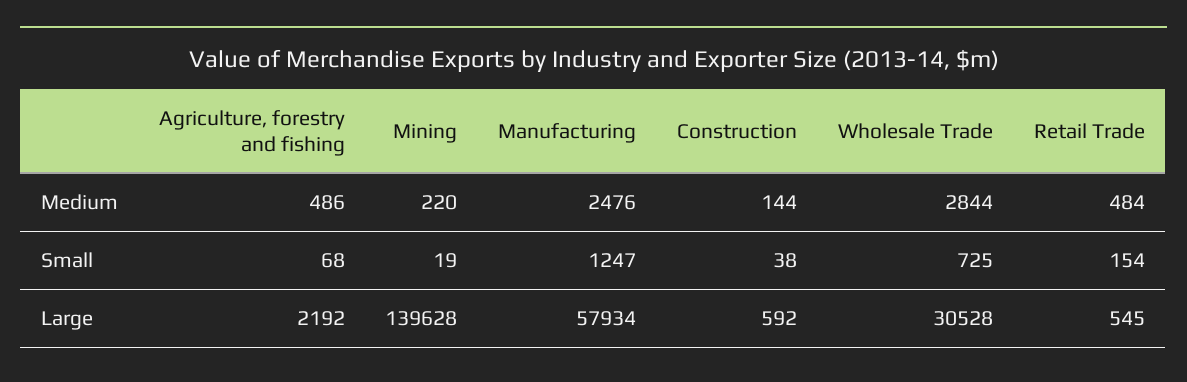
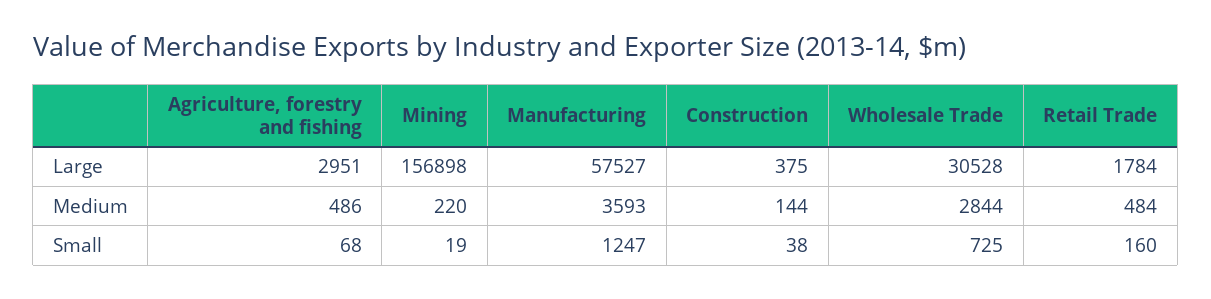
Manufacturing, Medium: 2476 -> 3593
Retail Trade, Small: 154 -> 160
Agriculture, forestry and fishing, Large: 2192 -> 2951
Mining, Large: 139628 -> 156898
Manufacturing, Large: 57934 -> 57527
Construction, Large: 592 -> 375
Retail Trade, Large: 545 -> 1784

